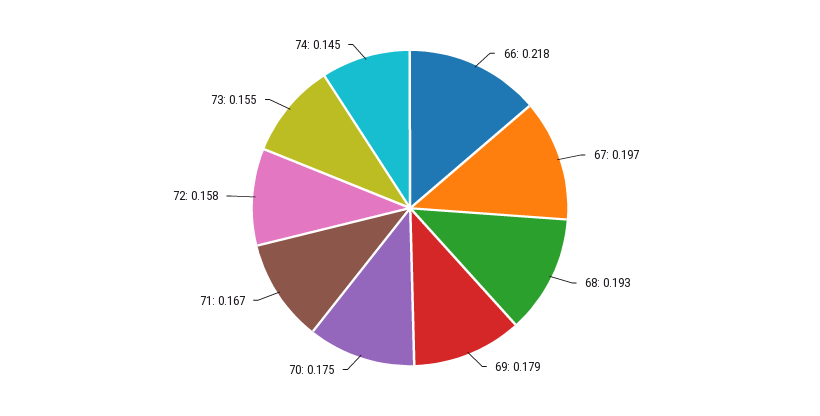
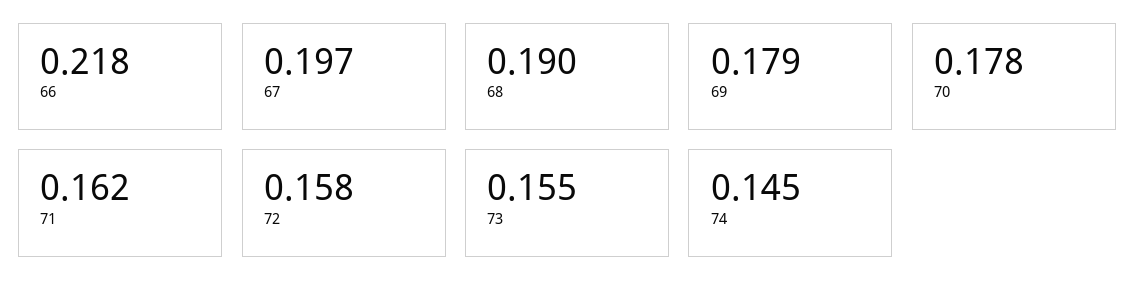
68: 0.193 -> 0.19
70: 0.175 -> 0.178
71: 0.167 -> 0.162

